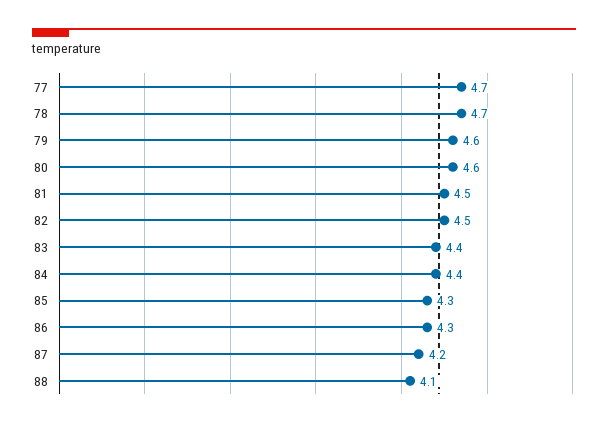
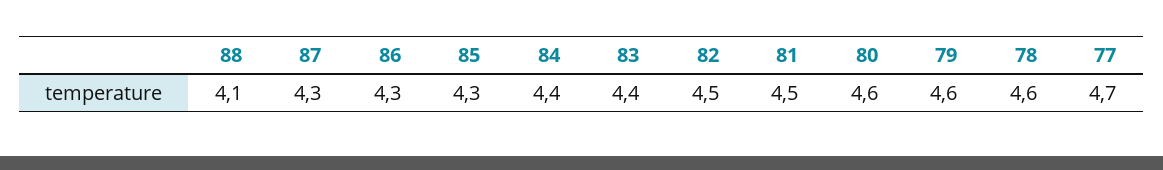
78: 4.7 -> 4.6
87: 4.2 -> 4.3

